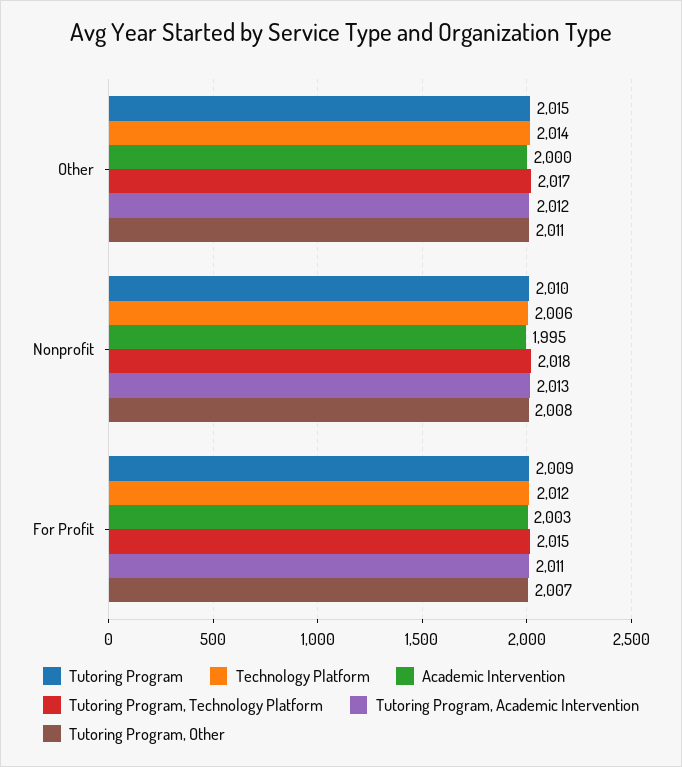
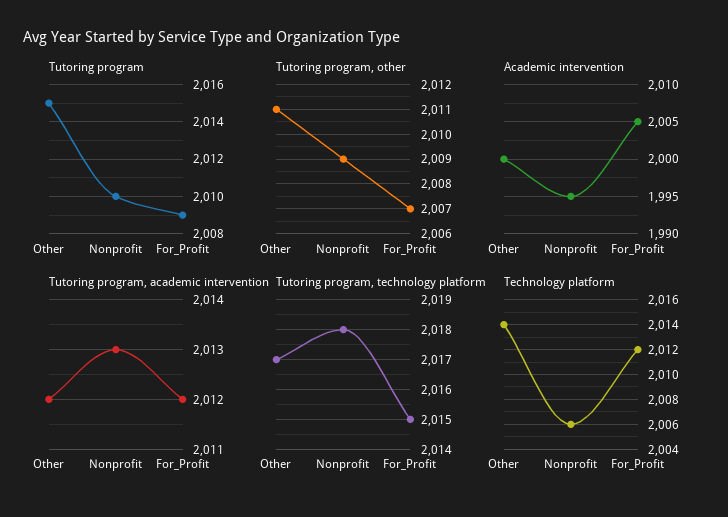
Tutoring Program, Other, Nonprofit: 2008 -> 2009
Academic Intervention, For Profit: 2003 -> 2005
Tutoring Program, Academic Intervention, For Profit: 2011 -> 2012

